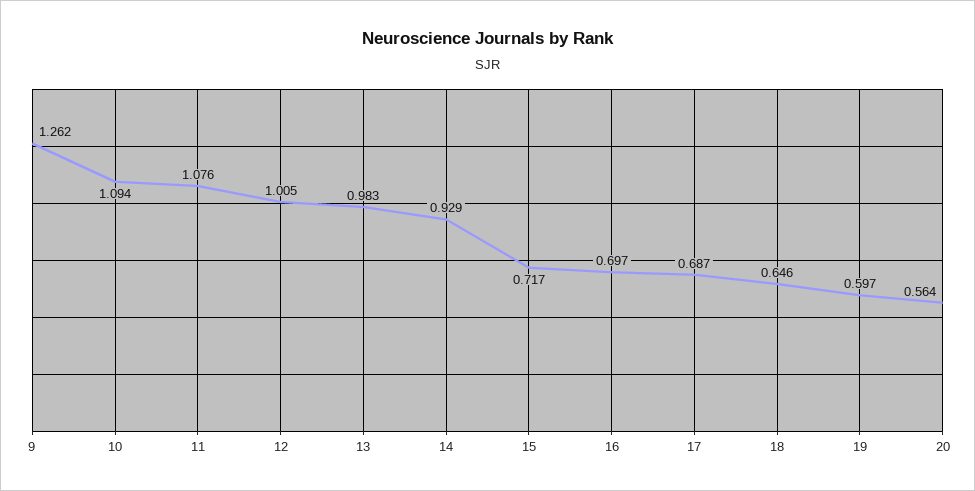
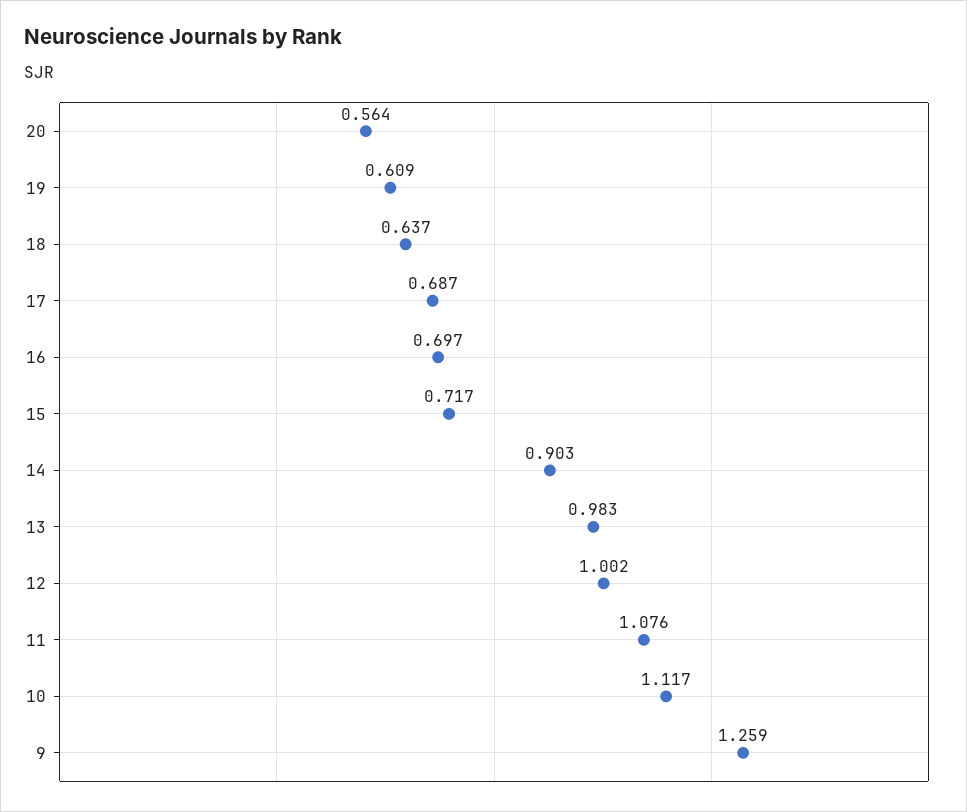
9: 1.262 -> 1.259
10: 1.094 -> 1.117
12: 1.005 -> 1.002
14: 0.929 -> 0.903
18: 0.646 -> 0.637
19: 0.597 -> 0.609

